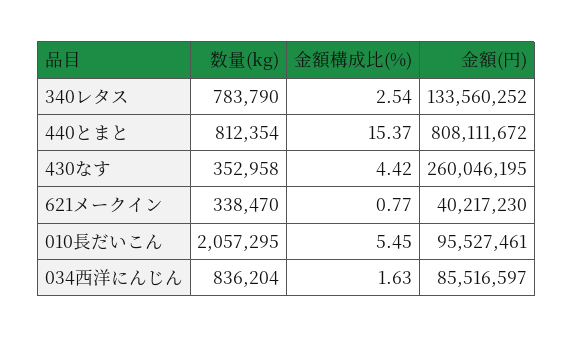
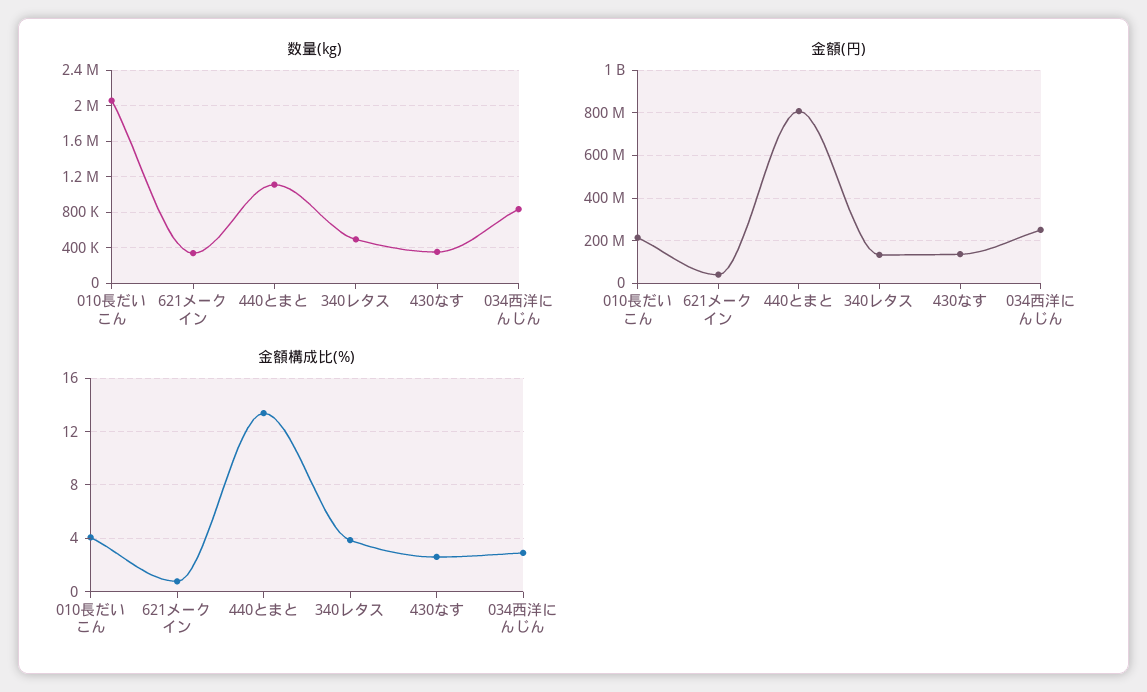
数量(kg), 340レタス: 783790 -> 500000
金額構成比(%), 340レタス: 2.54 -> 4
数量(kg), 440とまと: 812354 -> 1100000
金額構成比(%), 440とまと: 15.37 -> 13.5
金額構成比(%), 430なす: 4.42 -> 2.5
金額(円), 430なす: 260046195 -> 150000000
金額構成比(%), 010長だいこん: 5.45 -> 4
金額(円), 010長だいこん: 95527461 -> 200000000
金額構成比(%), 034西洋にんじん: 1.63 -> 3
金額(円), 034西洋にんじん: 85516597 -> 250000000

